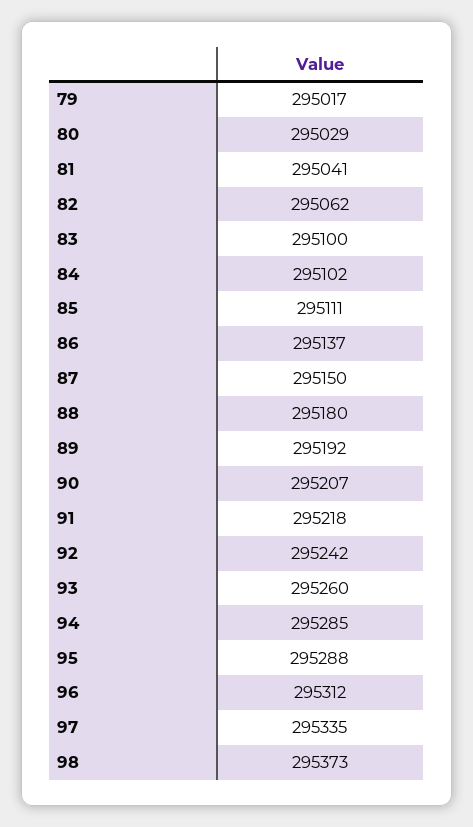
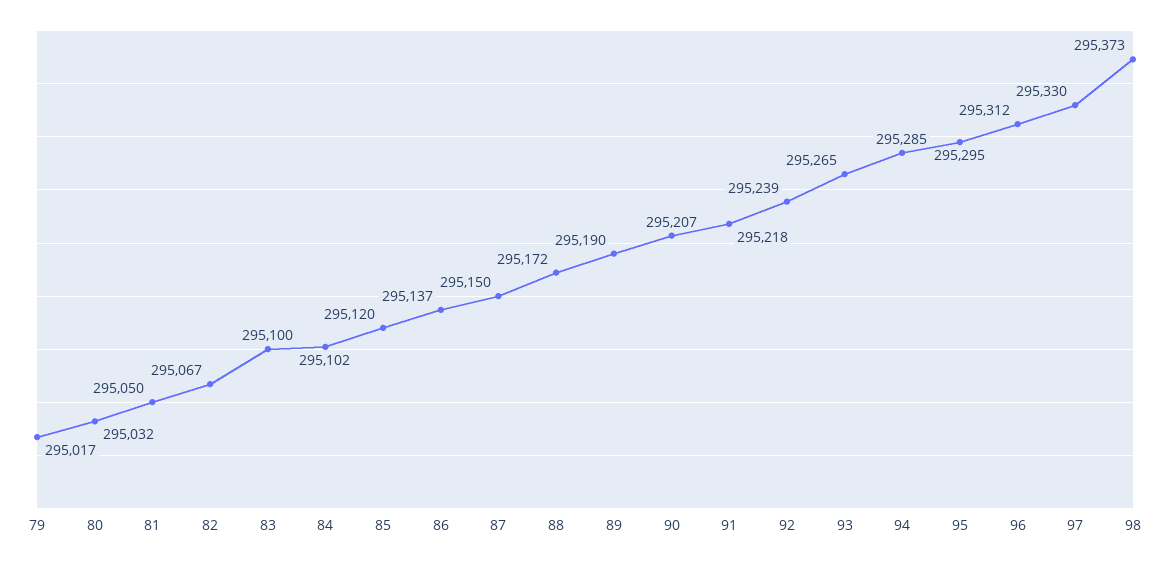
80: 295029 -> 295032
81: 295041 -> 295050
82: 295062 -> 295067
85: 295111 -> 295120
88: 295180 -> 295172
89: 295192 -> 295190
92: 295242 -> 295239
93: 295260 -> 295265
95: 295288 -> 295295
97: 295335 -> 295330

